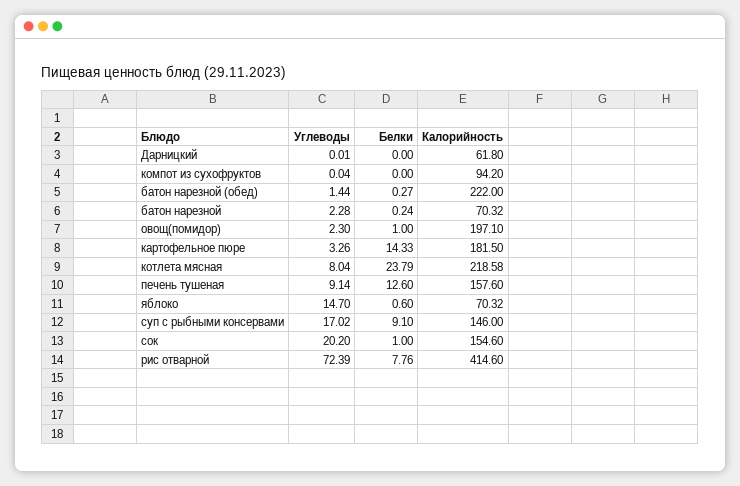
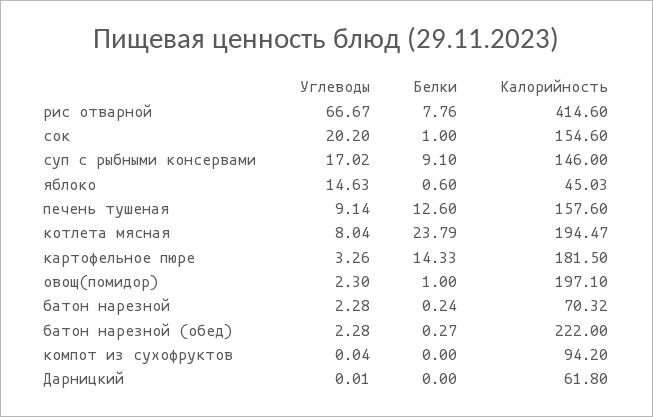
Углеводы, батон нарезной (обед): 1.44 -> 2.28
Калорийность, котлета мясная: 218.58 -> 194.47
Углеводы, яблоко: 14.7 -> 14.63
Калорийность, яблоко: 70.32 -> 45.03
Углеводы, рис отварной: 72.39 -> 66.67

